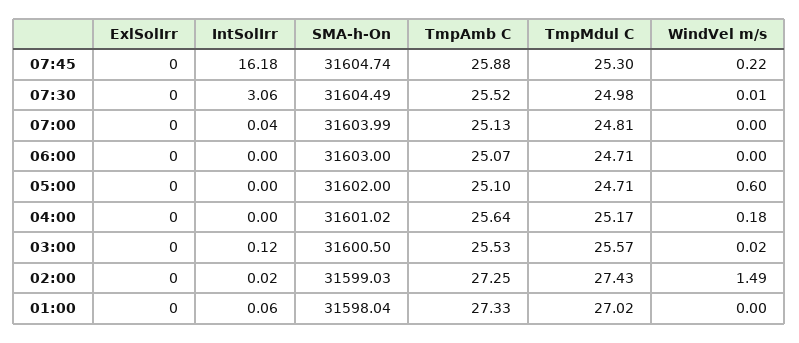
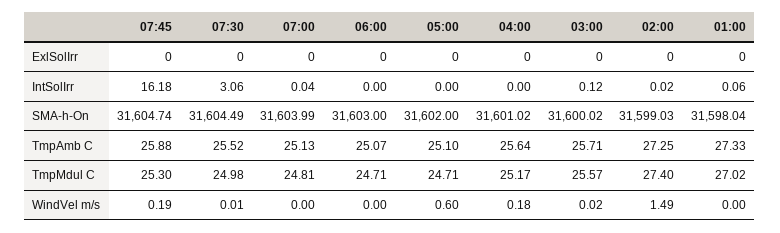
WindVel m/s, 07:45: 0.22 -> 0.19
SMA-h-On, 03:00: 31600.5 -> 31600.02
TmpAmb C, 03:00: 25.53 -> 25.71
TmpMdul C, 02:00: 27.43 -> 27.4

